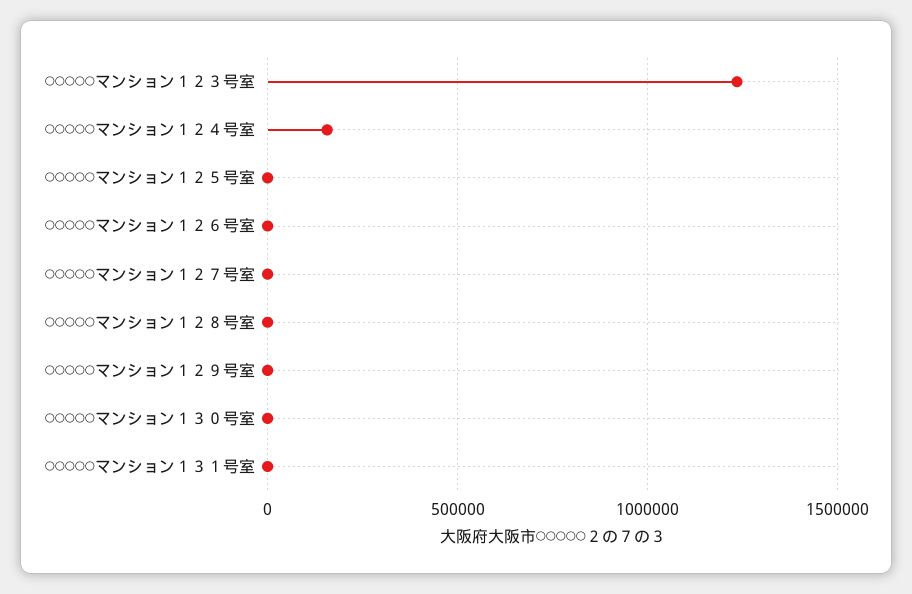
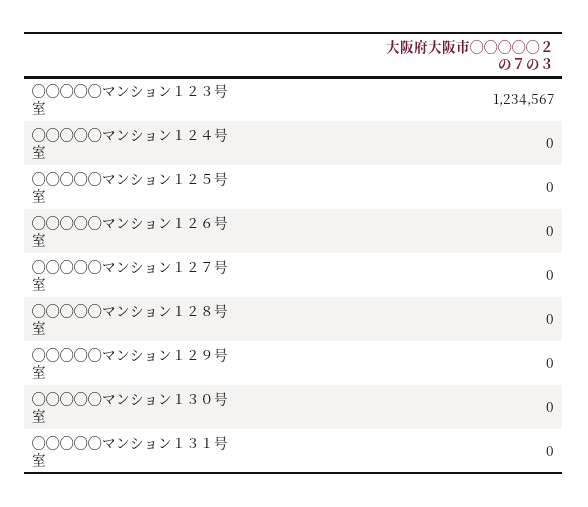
◯◯◯◯◯マンション１２４号室: 150000 -> 0

